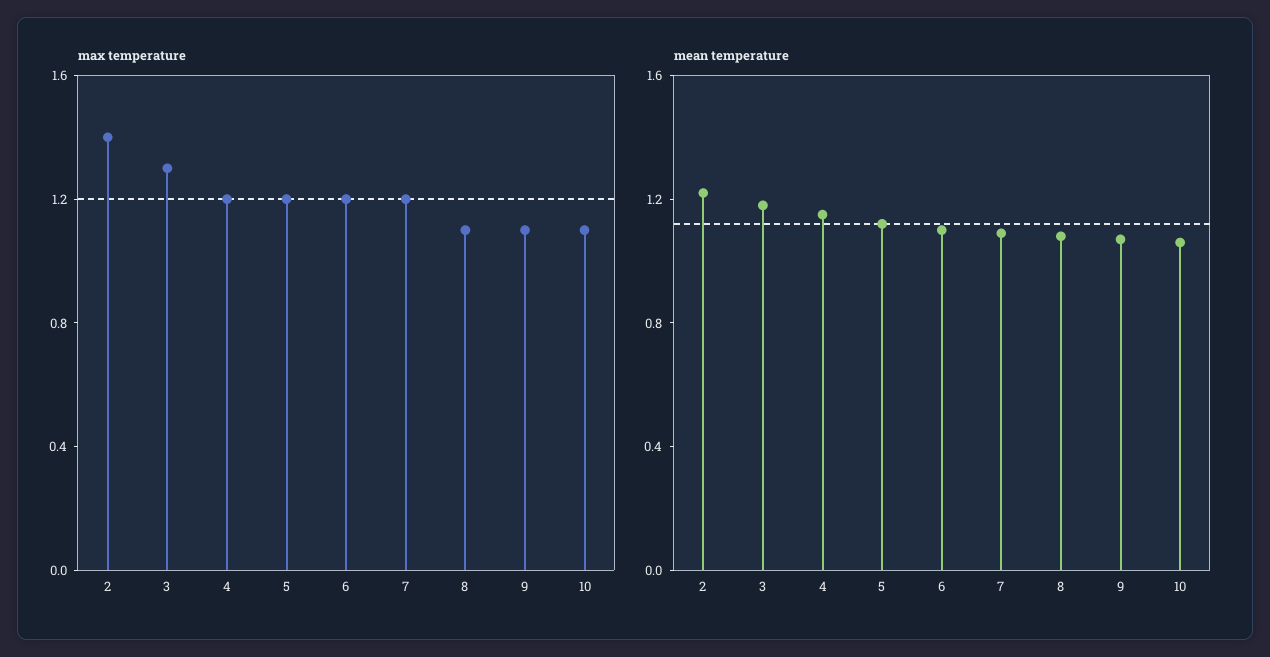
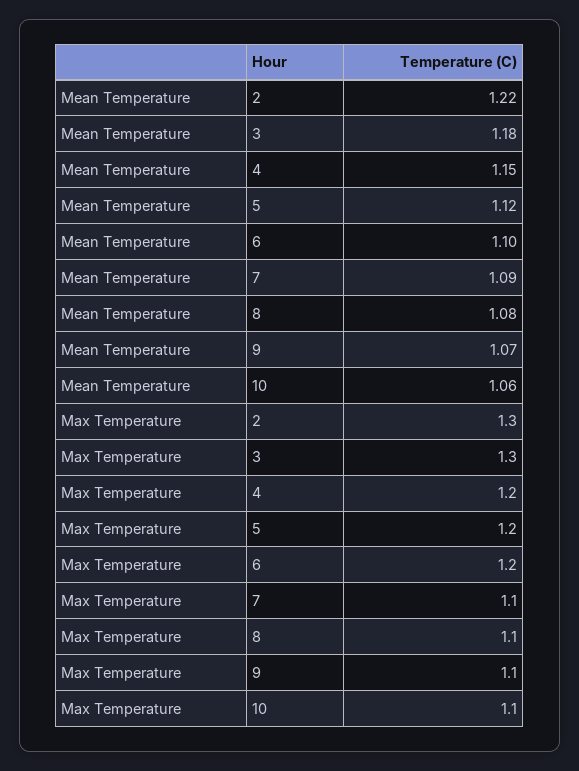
max temperature, 2: 1.4 -> 1.3
max temperature, 7: 1.2 -> 1.1

